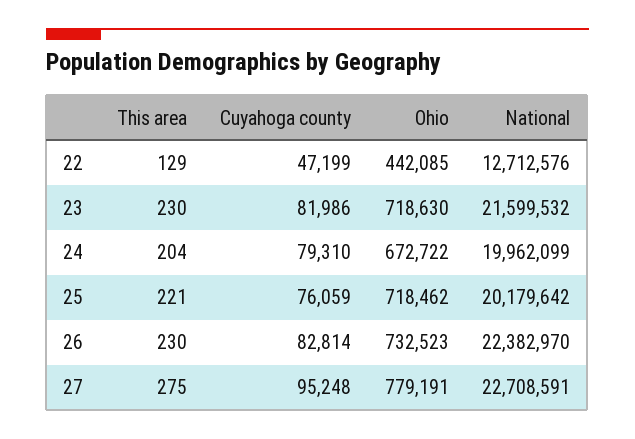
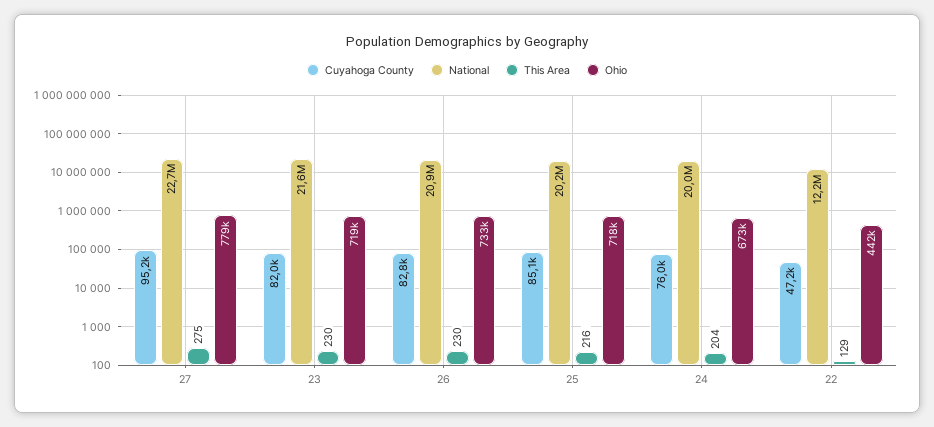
National, 22: 12712576 -> 12200000
Cuyahoga county, 24: 79310 -> 76000
This area, 25: 221 -> 216
Cuyahoga county, 25: 76059 -> 85100
National, 26: 22382970 -> 20900000

